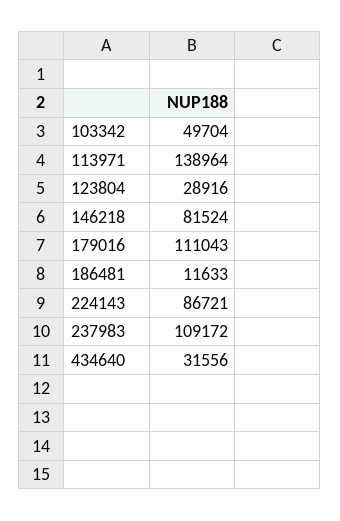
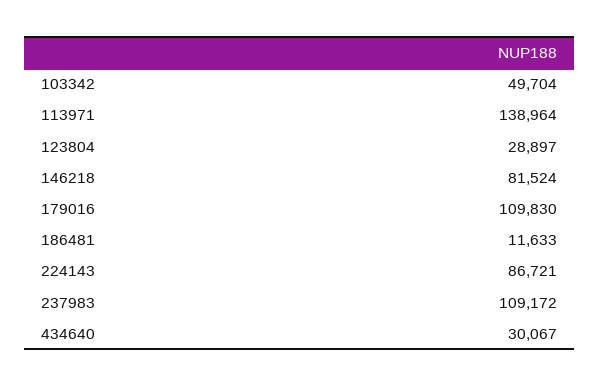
123804: 28916 -> 28897
179016: 111043 -> 109830
434640: 31556 -> 30067

